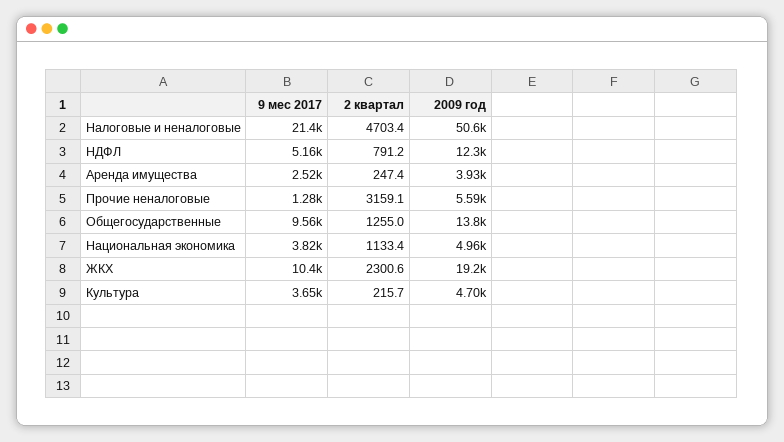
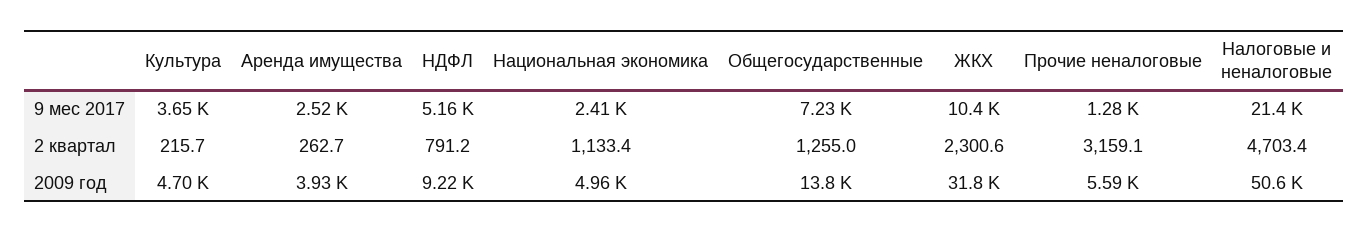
2009 год, НДФЛ: 12300 -> 9220
2 квартал, Аренда имущества: 247.4 -> 262.7
9 мес 2017, Общегосударственные: 9560 -> 7230
9 мес 2017, Национальная экономика: 3820 -> 2410
2009 год, ЖКХ: 19200 -> 31800

